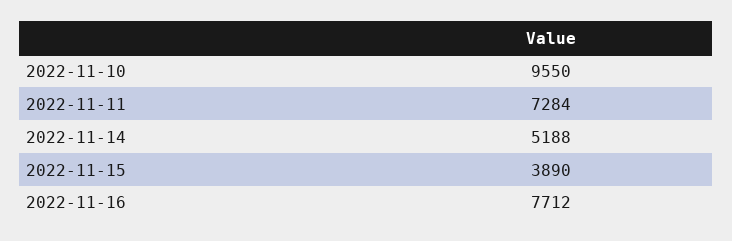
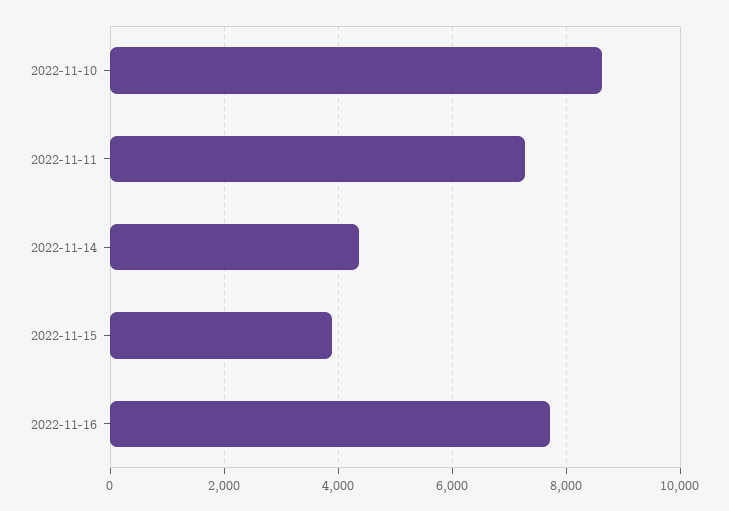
2022-11-10: 9550 -> 8600
2022-11-14: 5188 -> 4400

